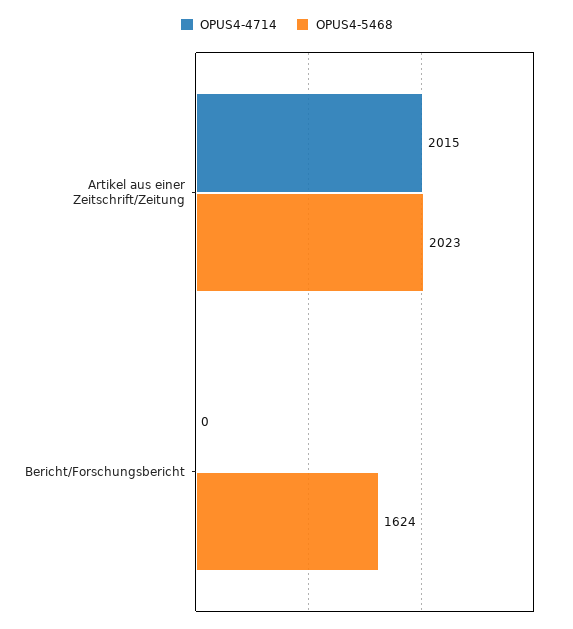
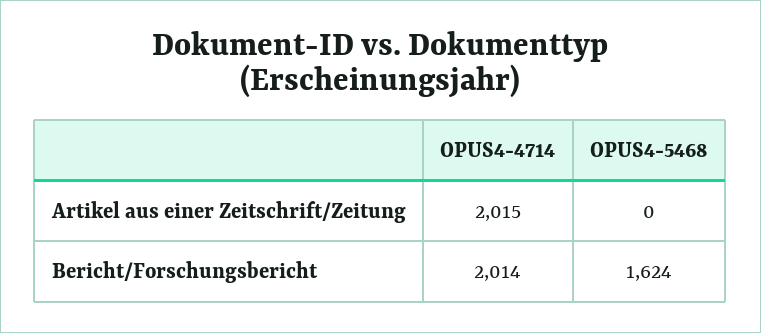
OPUS4-5468, Artikel aus einer Zeitschrift/Zeitung: 2023 -> 0
OPUS4-4714, Bericht/Forschungsbericht: 0 -> 2014

